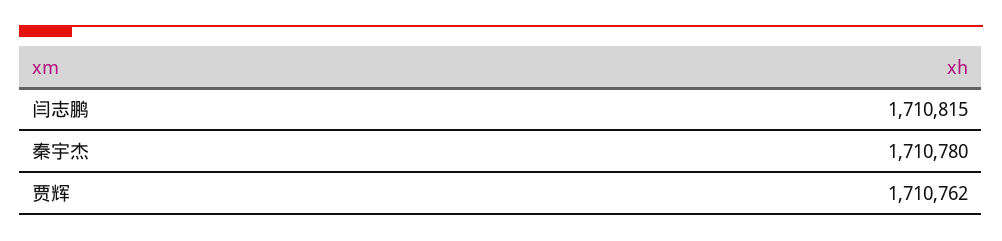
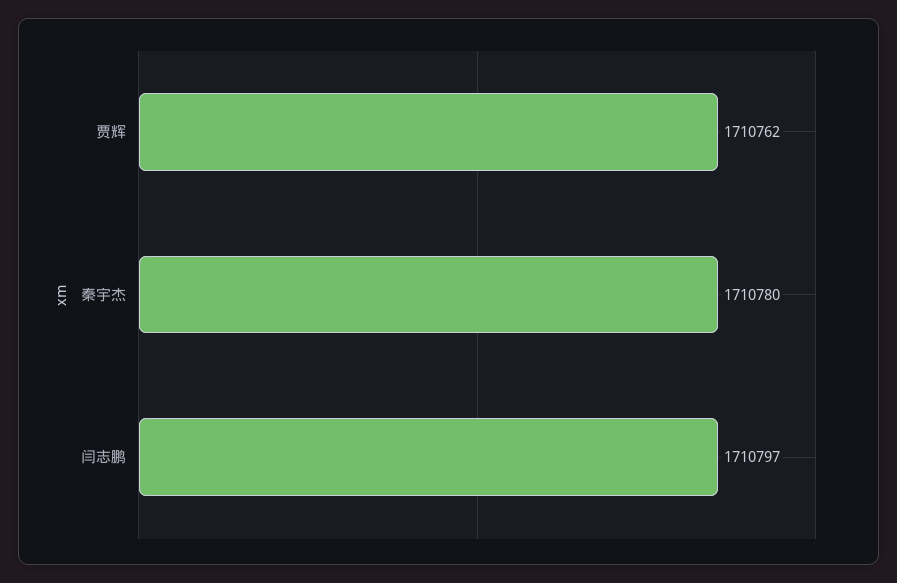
闫志鹏: 1710815 -> 1710797

